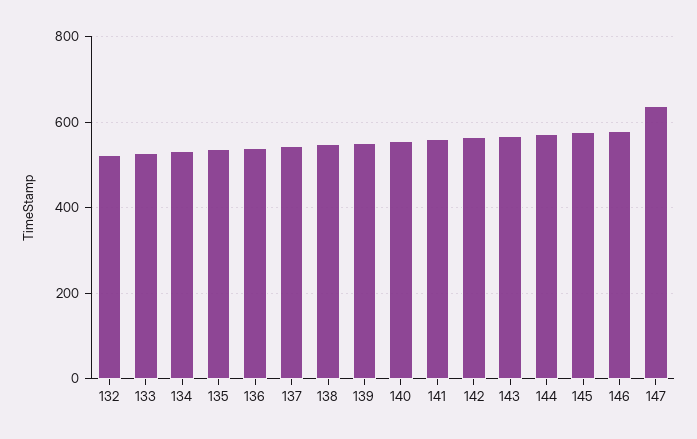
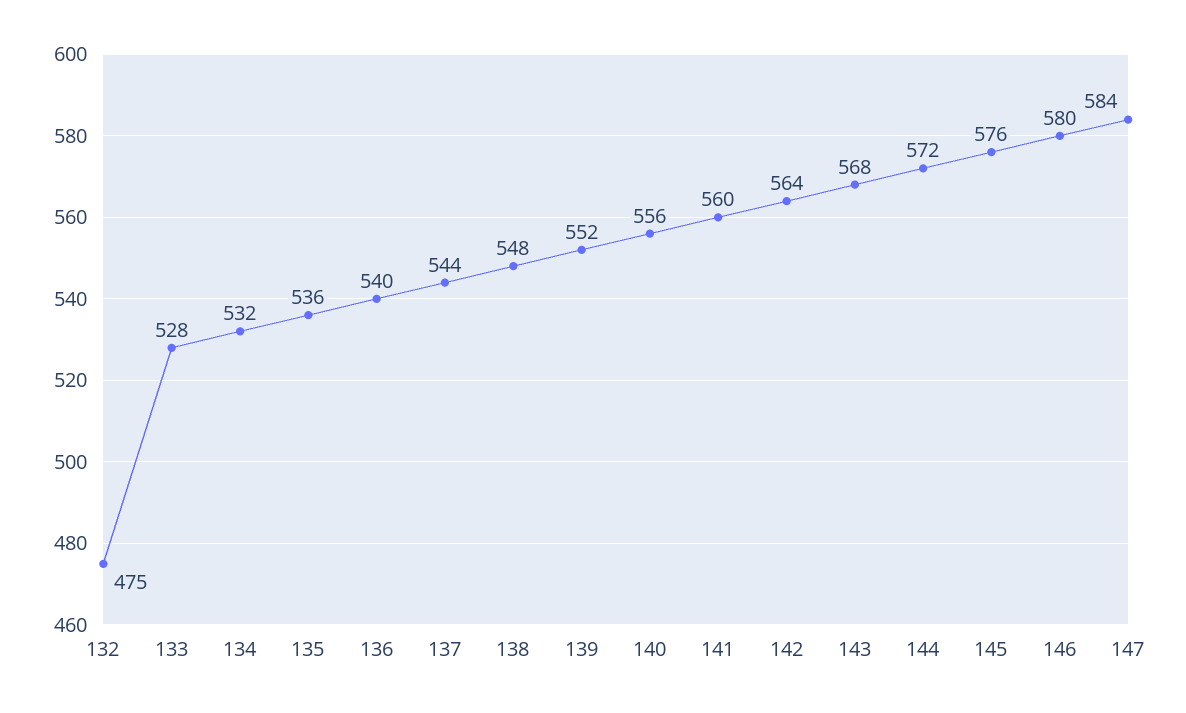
132: 520 -> 475
147: 640 -> 584

